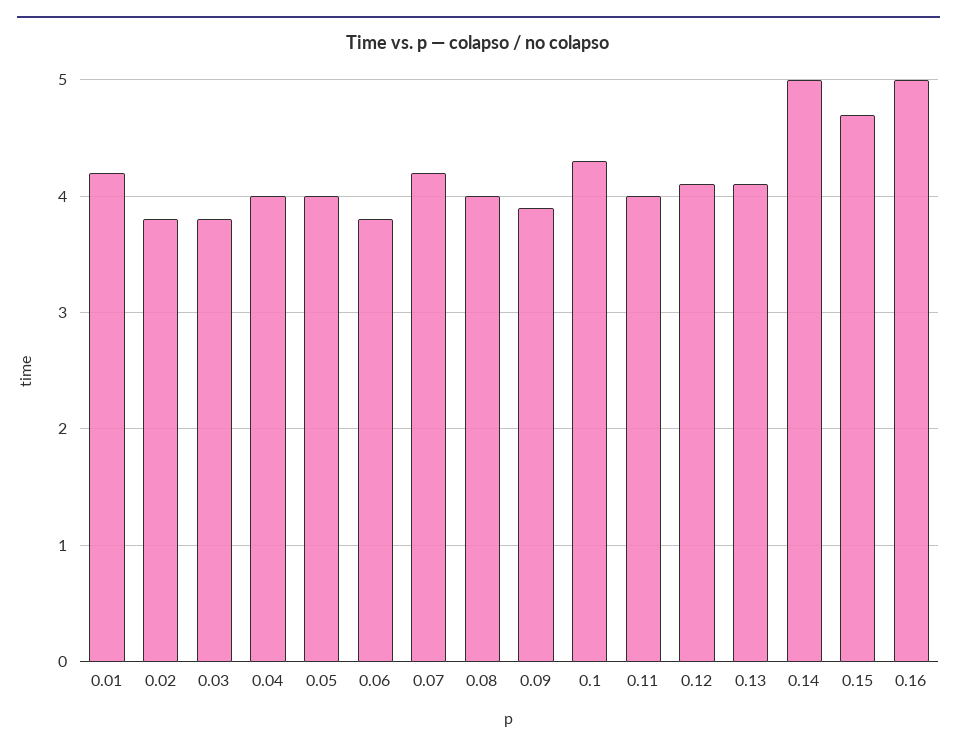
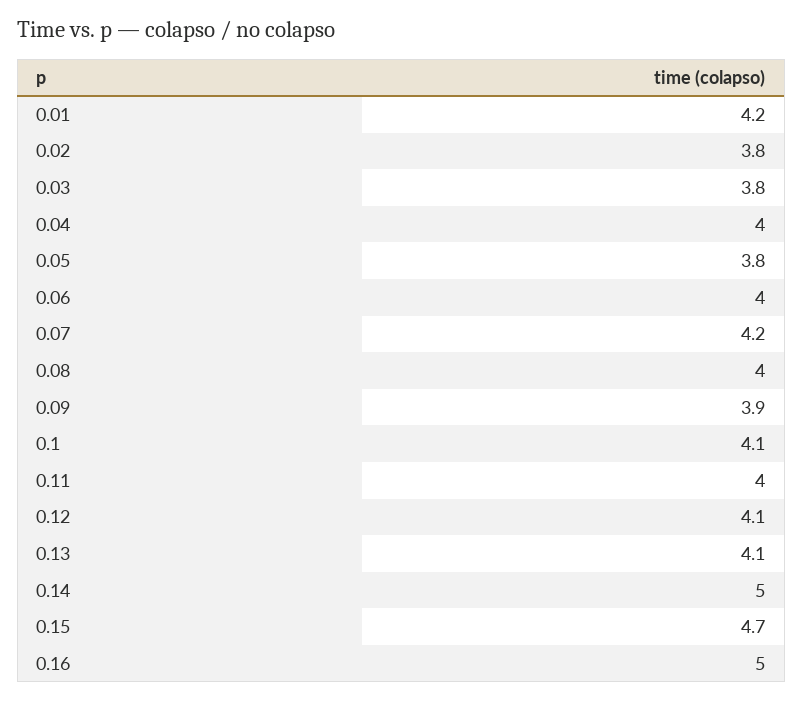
0.05: 4 -> 3.8
0.06: 3.8 -> 4
0.1: 4.3 -> 4.1

